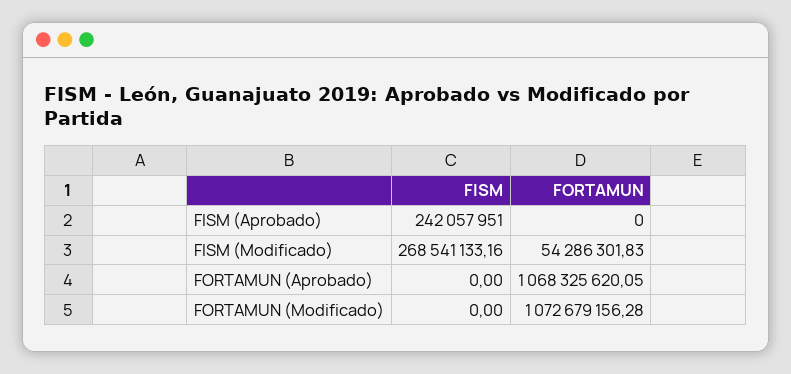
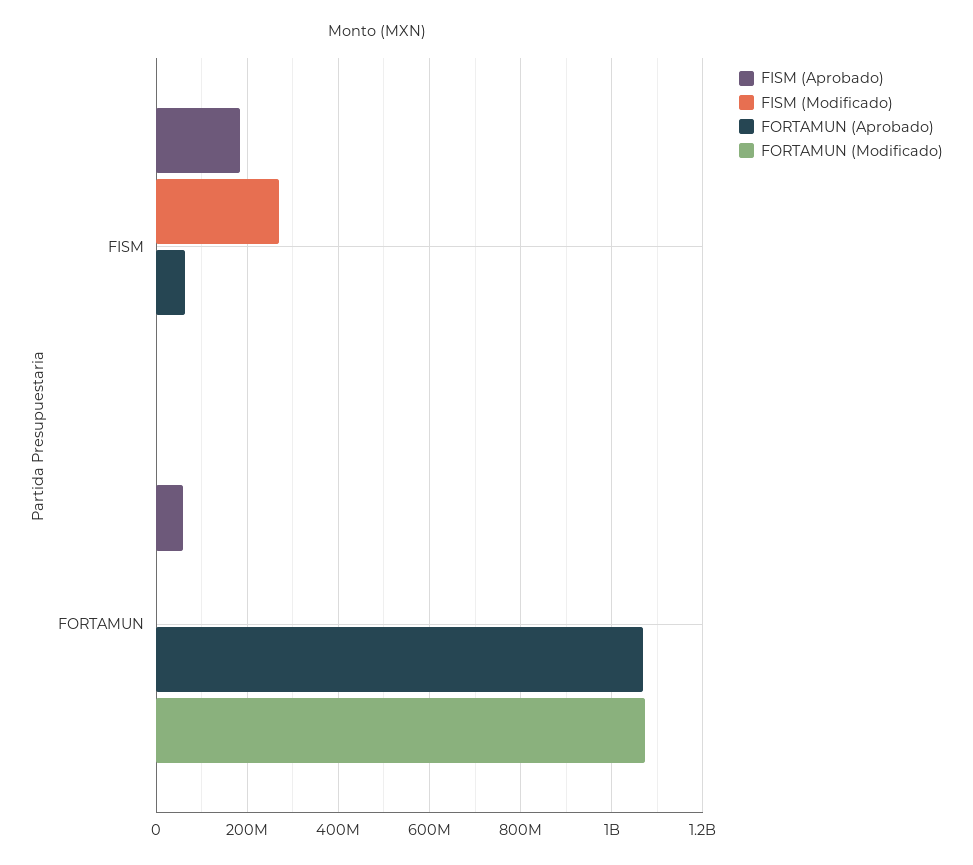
FISM (Aprobado), FISM: 242057951 -> 180000000
FISM (Aprobado), FORTAMUN: 0 -> 60000000
FISM (Modificado), FORTAMUN: 54286301.83 -> 0
FORTAMUN (Aprobado), FISM: 0 -> 60000000

